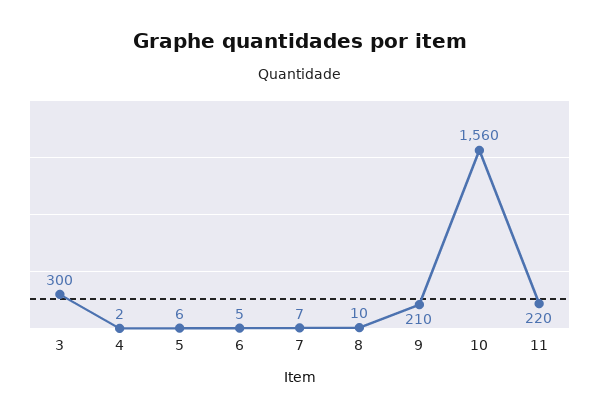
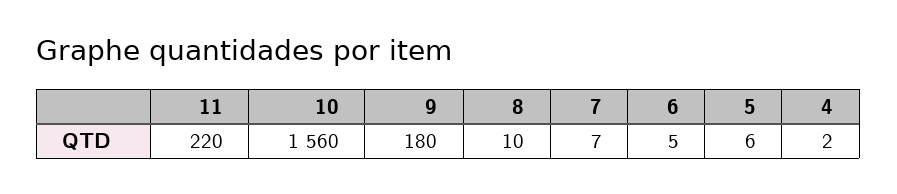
3: 300 -> none
9: 210 -> 180

